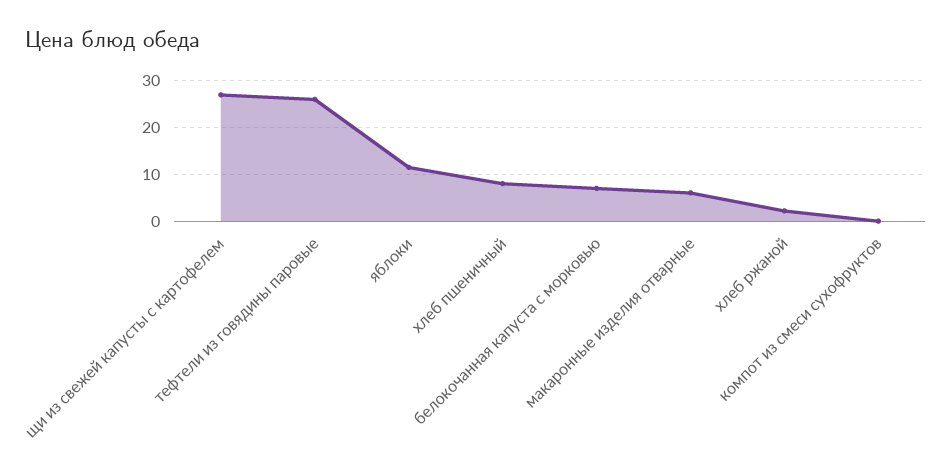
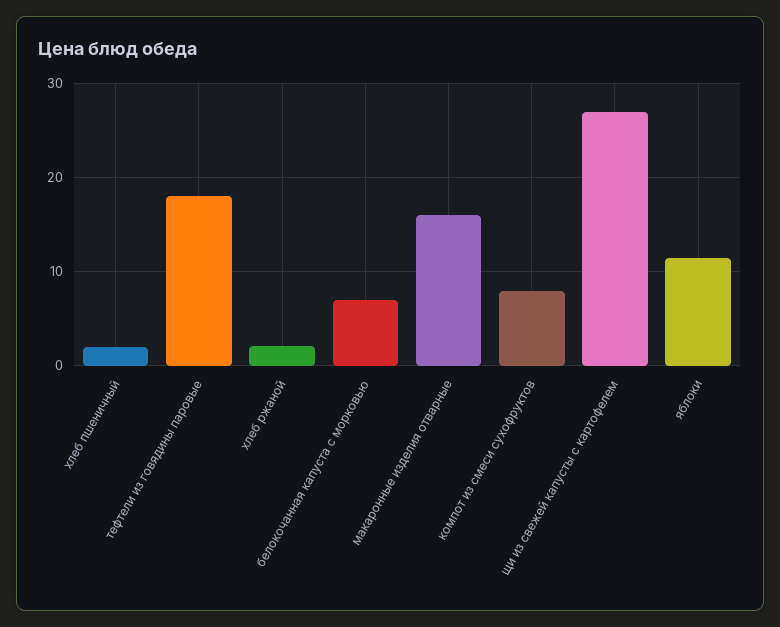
тефтели из говядины паровые: 26 -> 18
хлеб пшеничный: 8 -> 2
макаронные изделия отварные: 6 -> 16
компот из смеси сухофруктов: 0 -> 8

